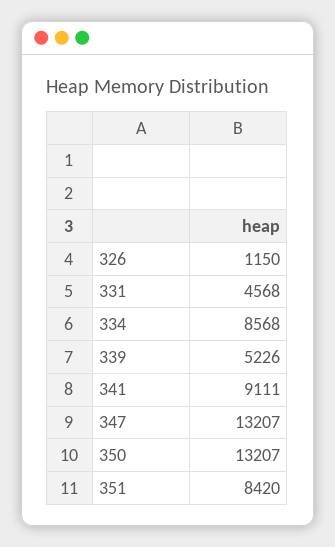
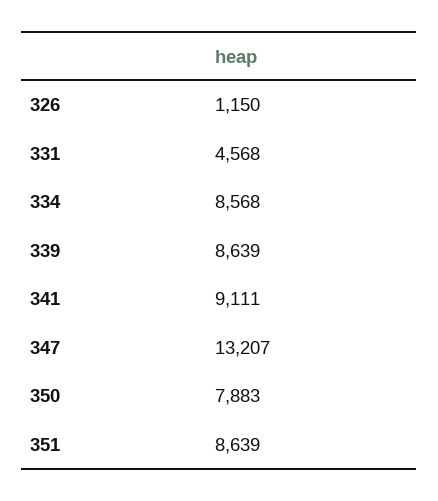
339: 5226 -> 8639
350: 13207 -> 7883
351: 8420 -> 8639

